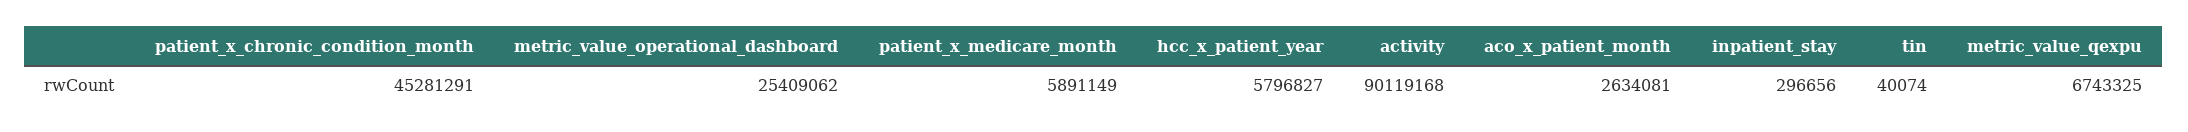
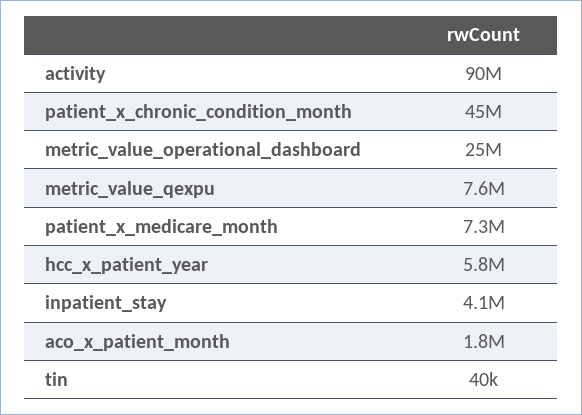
patient_x_medicare_month: 5891149 -> 7300000
aco_x_patient_month: 2634081 -> 1800000
inpatient_stay: 296656 -> 4100000
metric_value_qexpu: 6743325 -> 7600000

